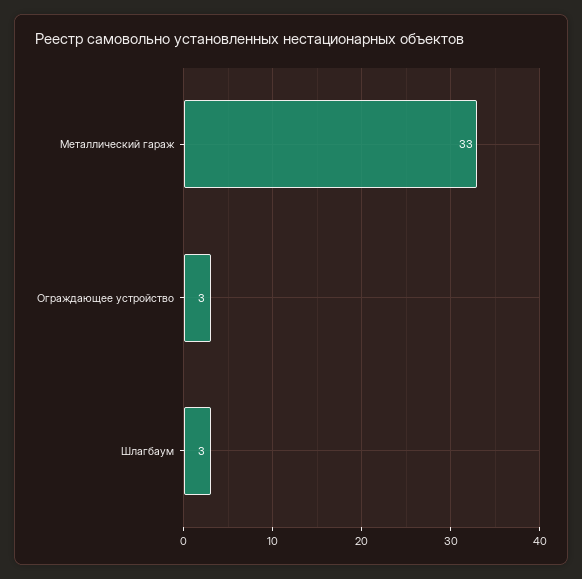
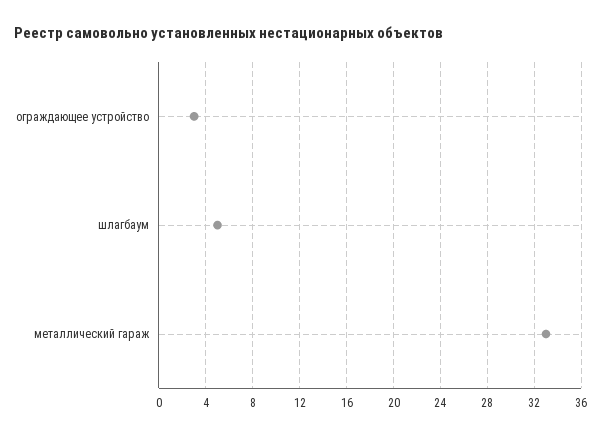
Шлагбаум: 3 -> 5

